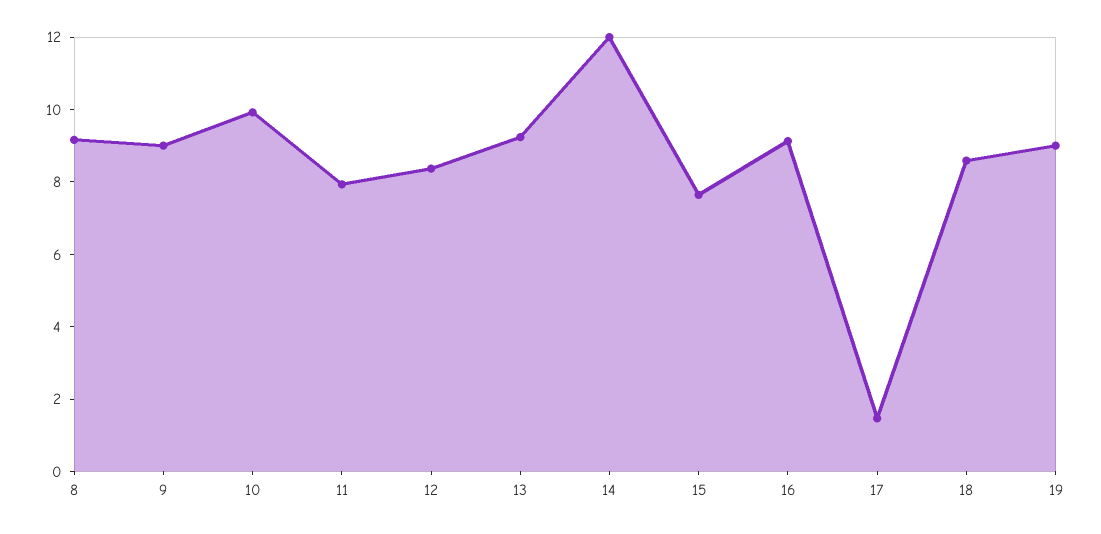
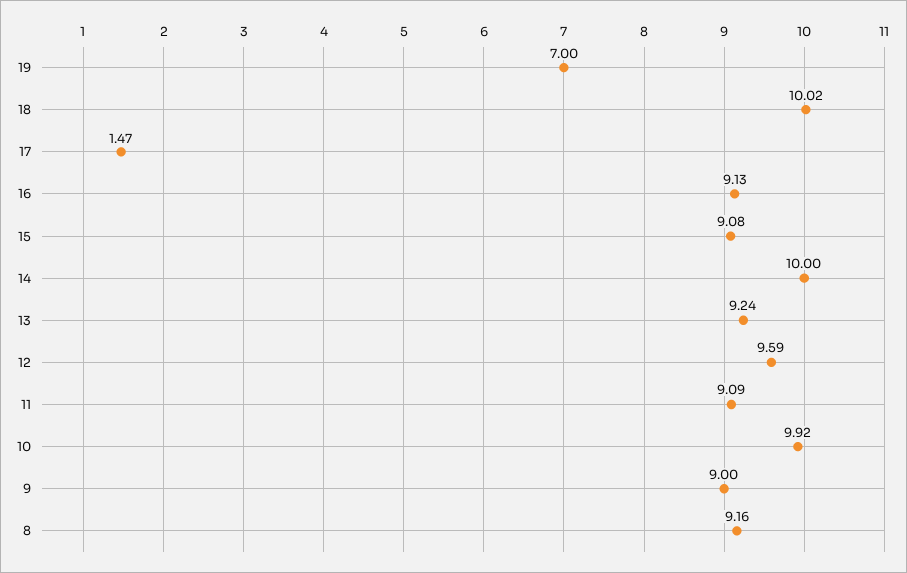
11: 8 -> 9.09
12: 8.5 -> 9.59
14: 12 -> 10
15: 7.5 -> 9.08
18: 8.5 -> 10.02
19: 9 -> 7

